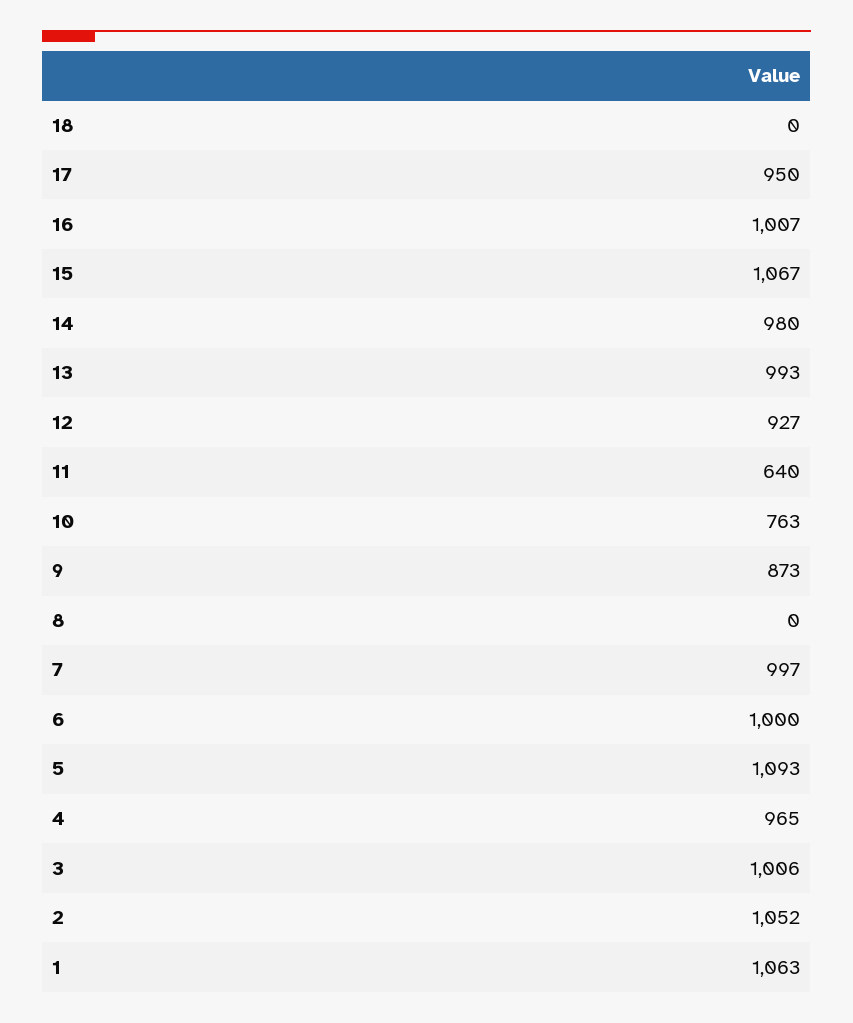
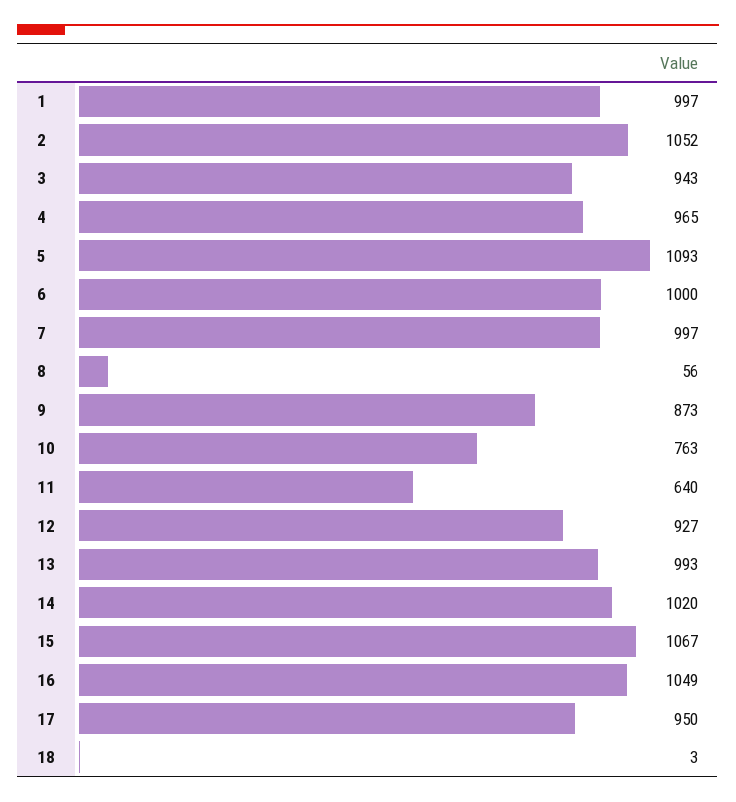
18: 0 -> 3
16: 1007 -> 1049
14: 980 -> 1020
8: 0 -> 56
3: 1006 -> 943
1: 1063 -> 997

